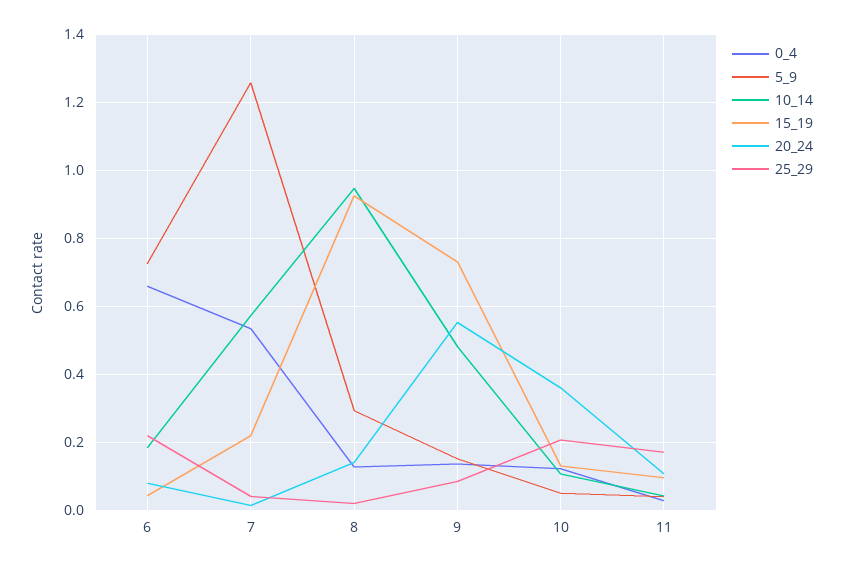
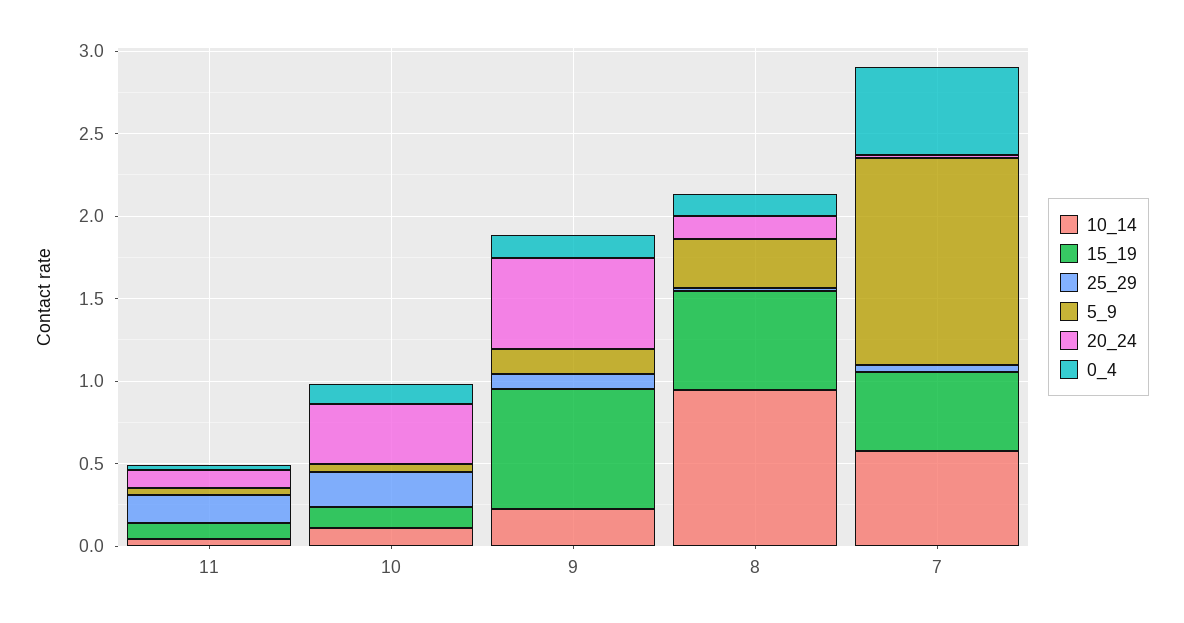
0_4, 6: 0.66 -> none
5_9, 6: 0.72 -> none
10_14, 6: 0.18 -> none
15_19, 6: 0.04 -> none
20_24, 6: 0.08 -> none
25_29, 6: 0.22 -> none
15_19, 7: 0.22 -> 0.5
15_19, 8: 0.92 -> 0.6
10_14, 9: 0.48 -> 0.2

